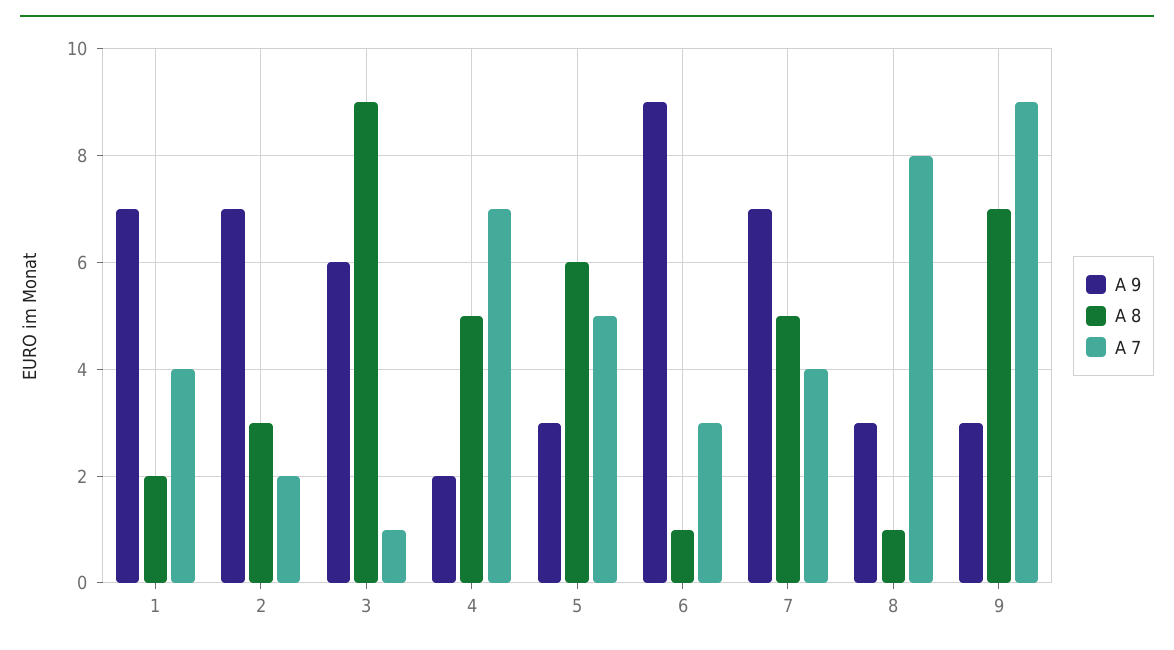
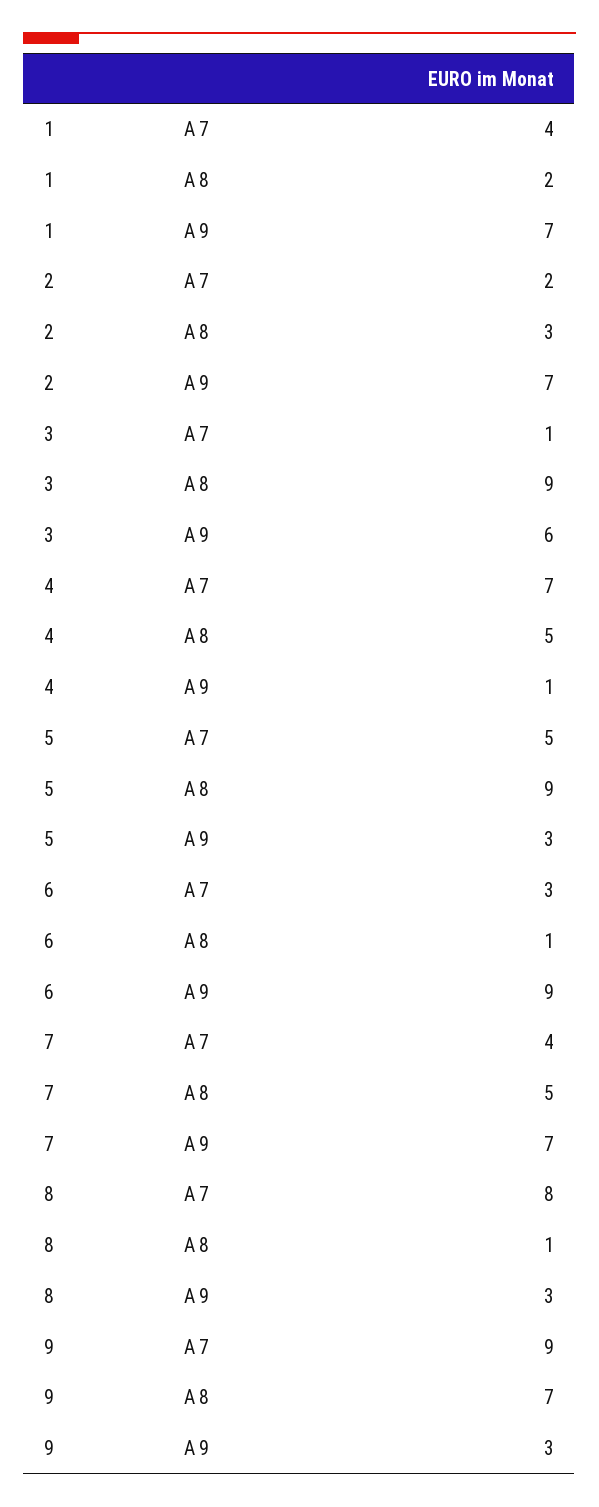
A 9, 4: 2 -> 1
A 8, 5: 6 -> 9

